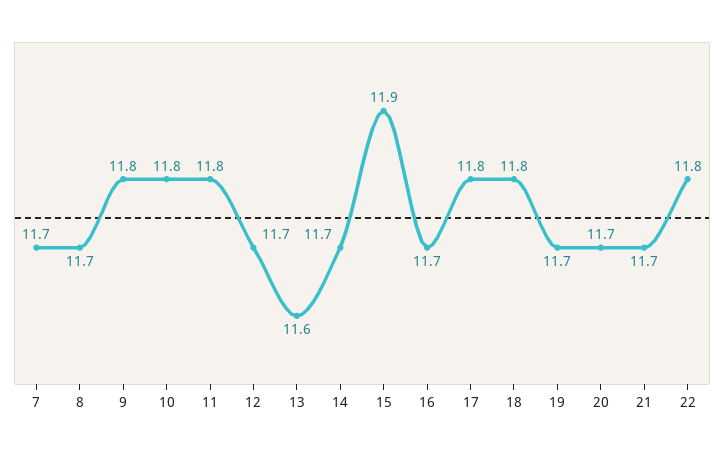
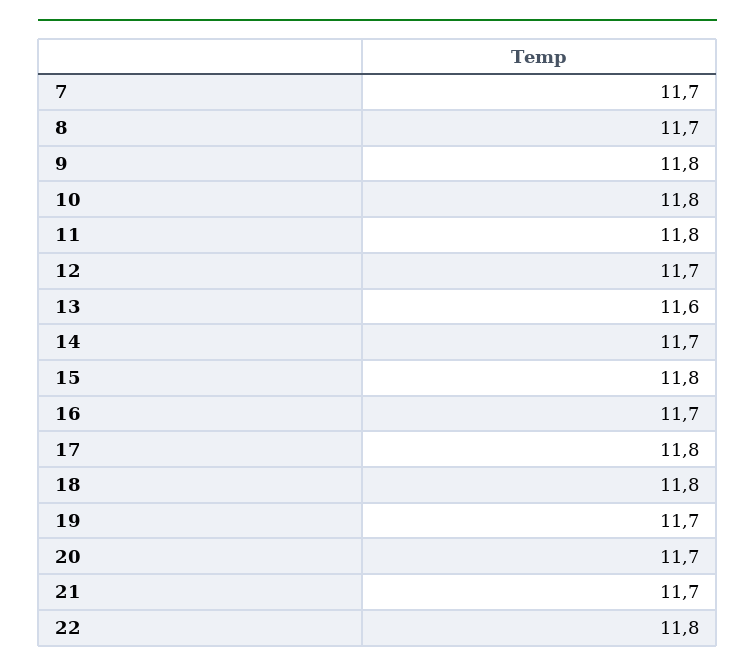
15: 11.9 -> 11.8

